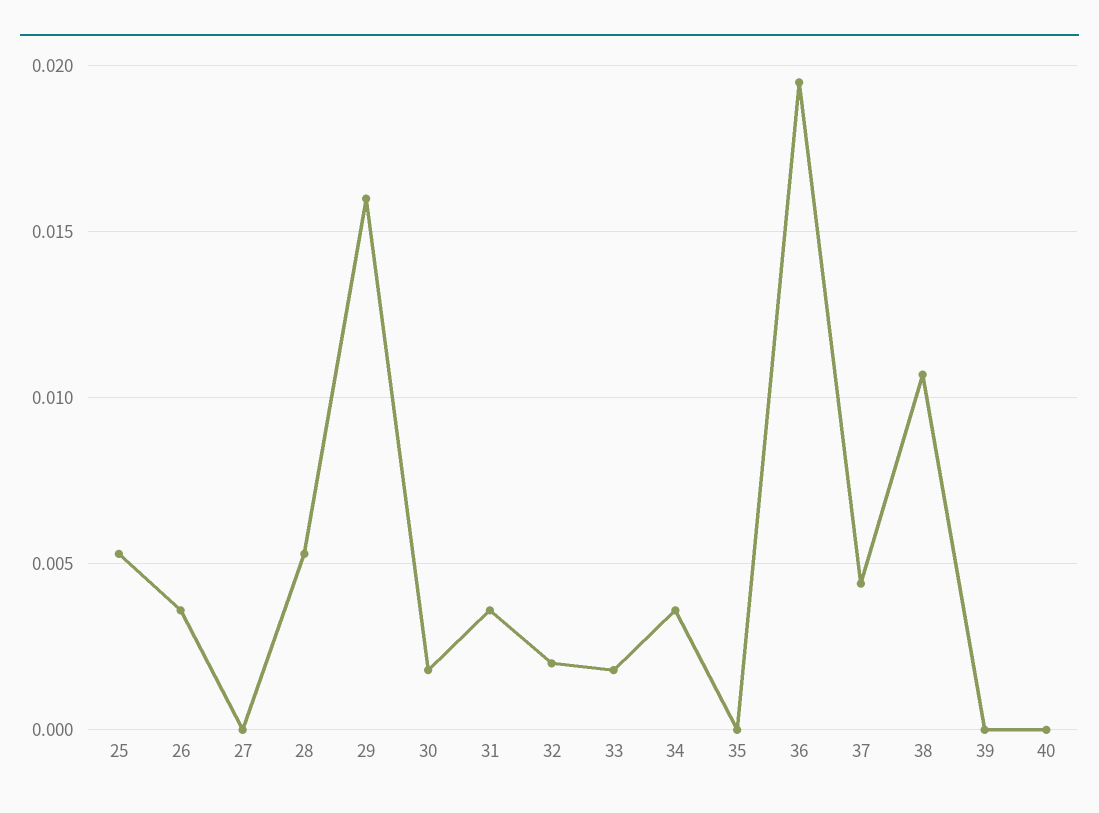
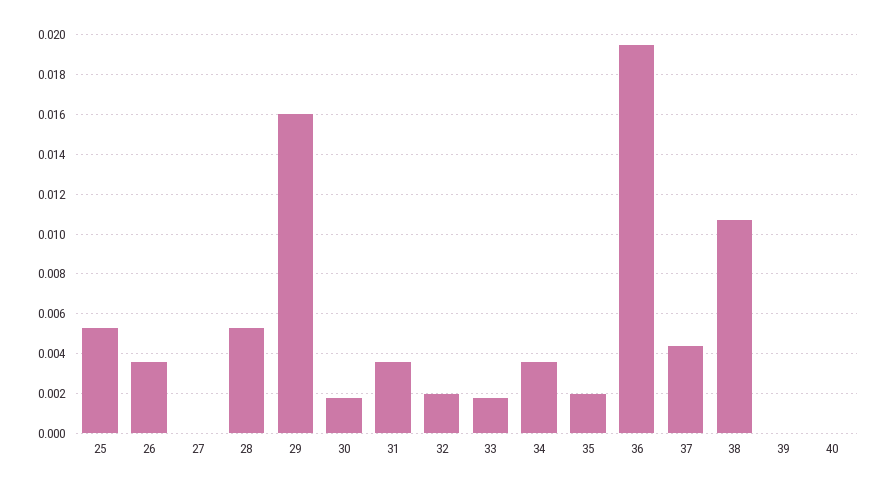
35: 0 -> 0.002

